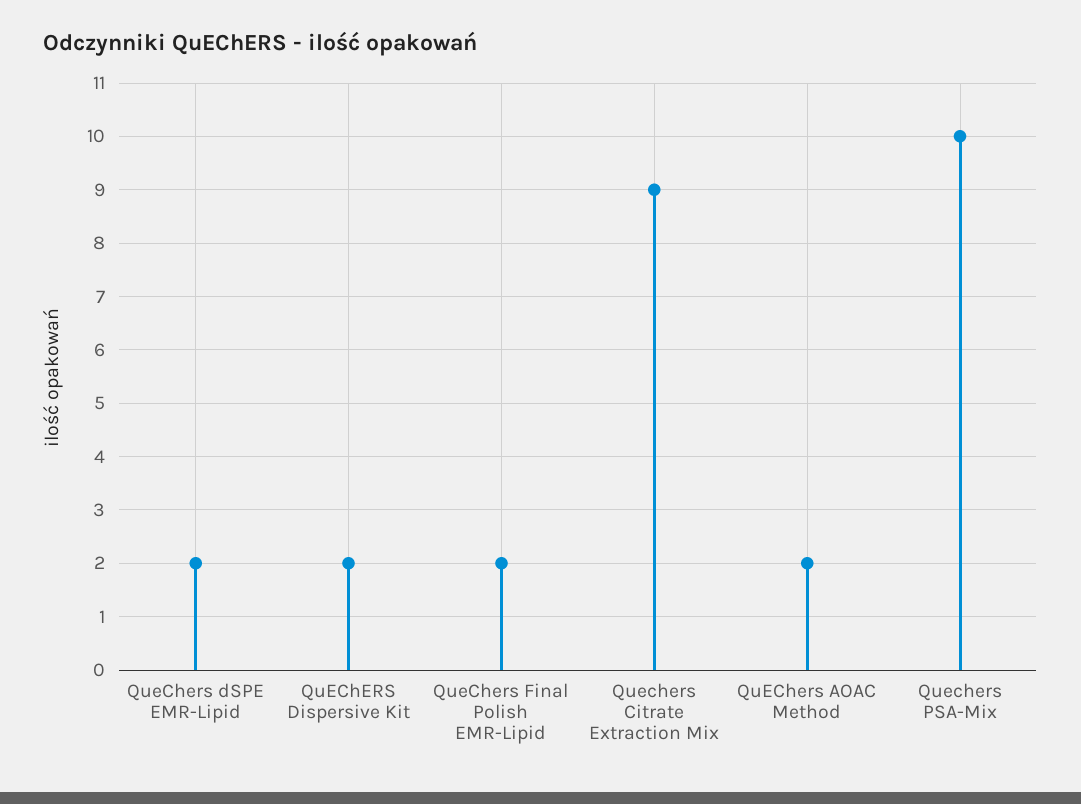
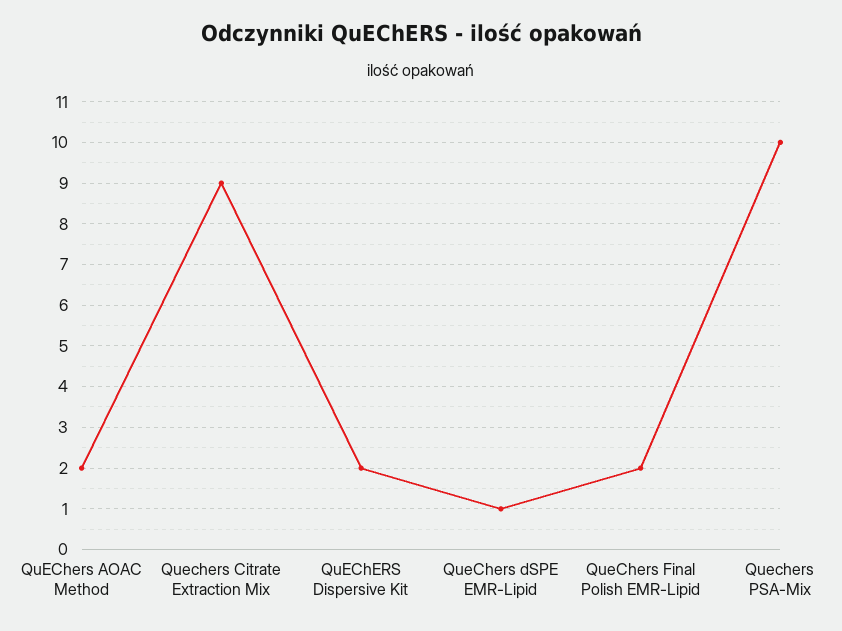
QueChers dSPE EMR-Lipid: 2 -> 1

